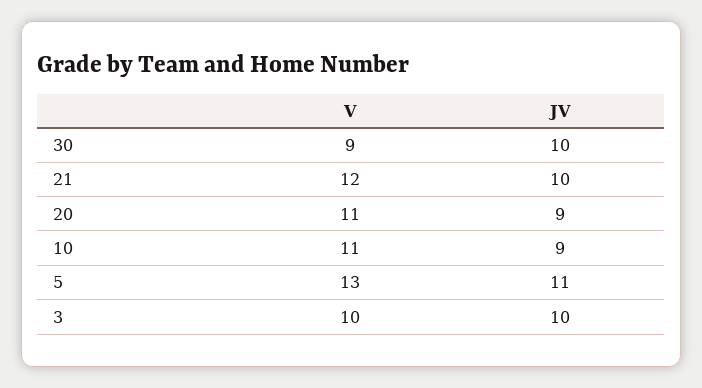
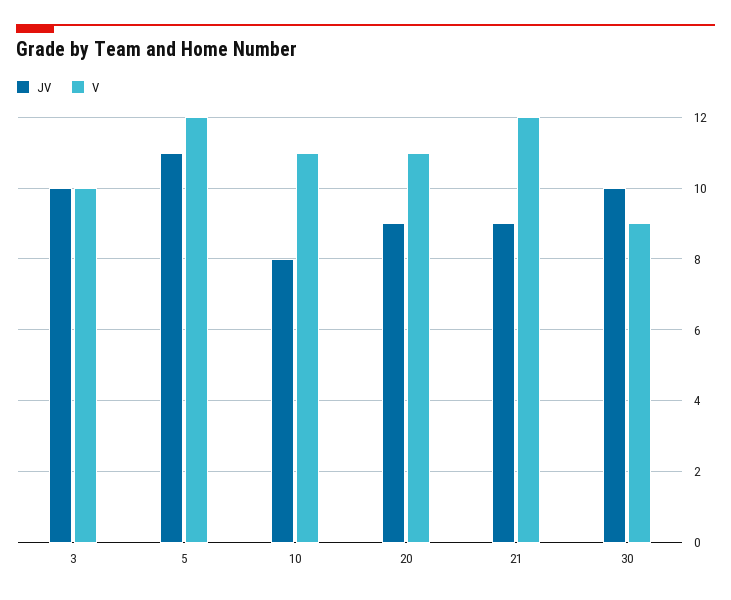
JV, 21: 10 -> 9
JV, 10: 9 -> 8
V, 5: 13 -> 12

